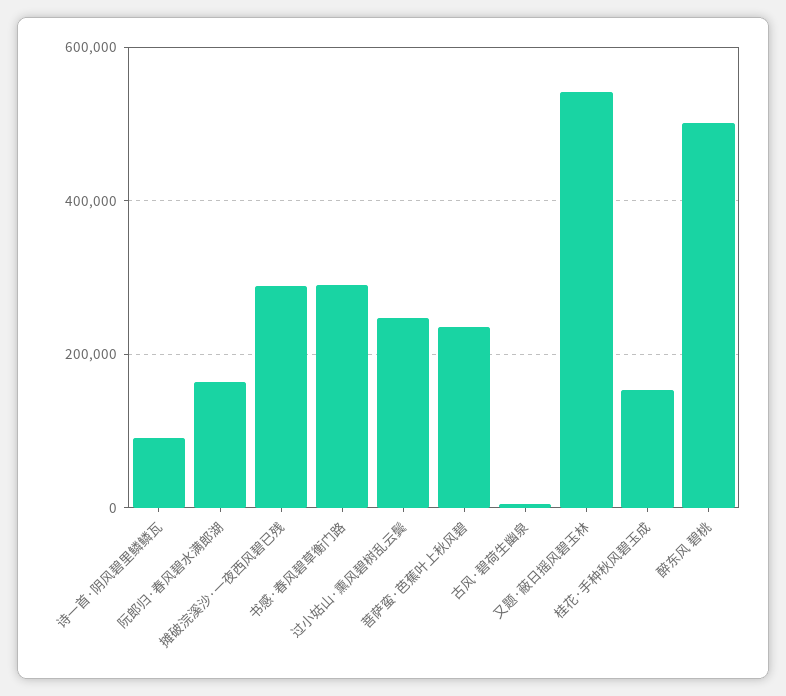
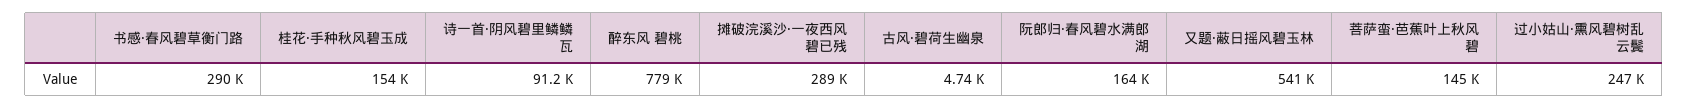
菩萨蛮·芭蕉叶上秋风碧: 240000 -> 145000
醉东风 碧桃: 500000 -> 779000

